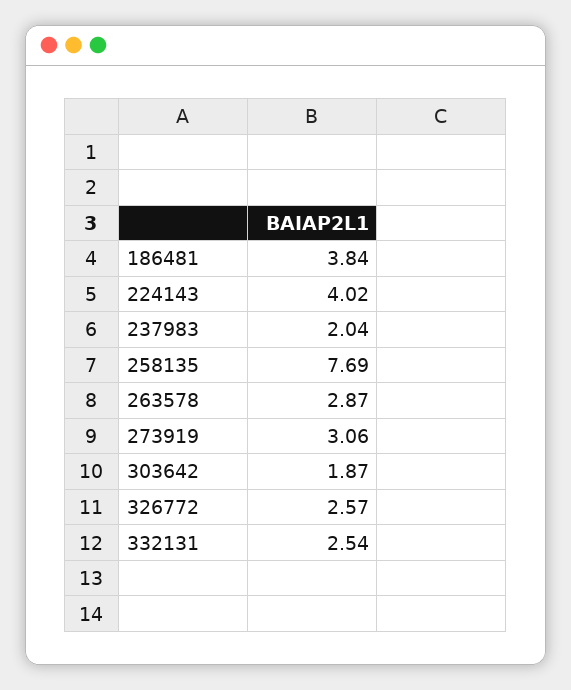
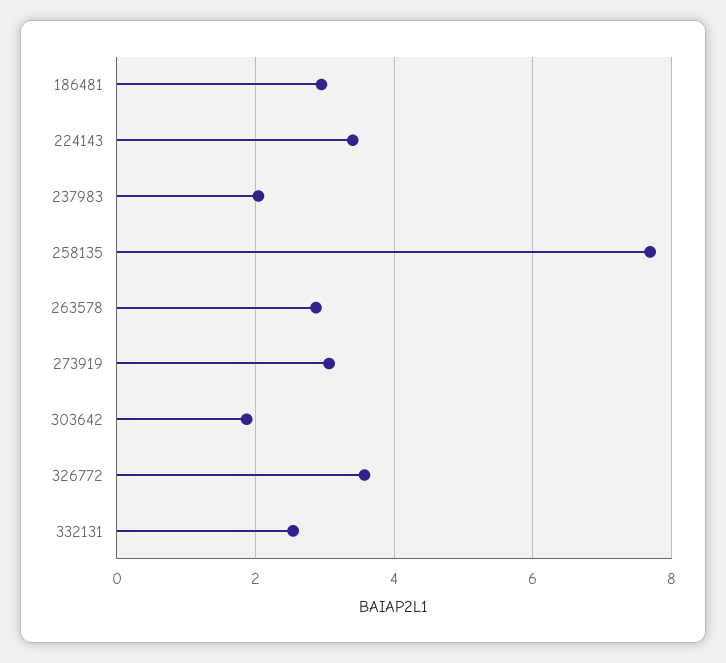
186481: 3.84 -> 3
224143: 4.02 -> 3.4
326772: 2.57 -> 3.6

